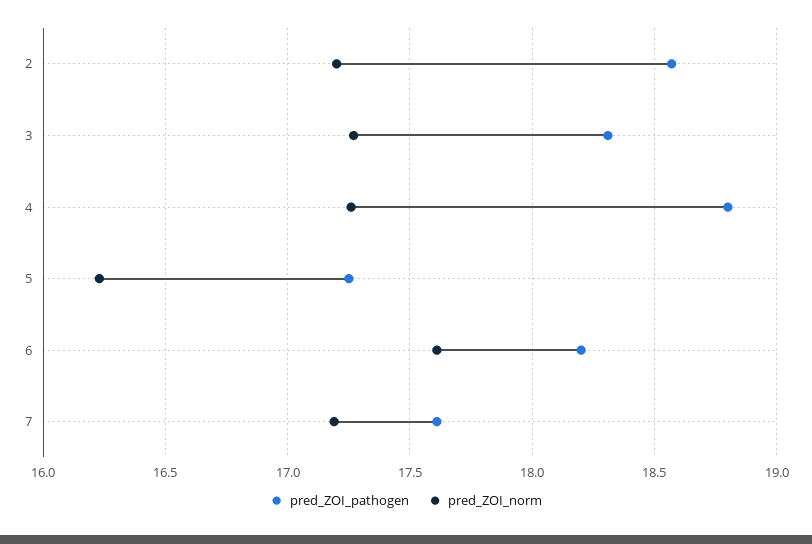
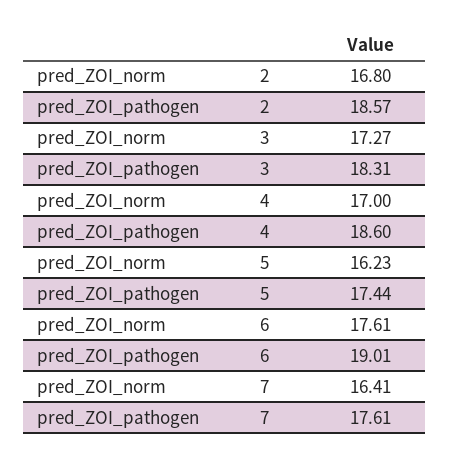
pred_ZOI_norm, 2: 17.2 -> 16.8
pred_ZOI_pathogen, 4: 18.8 -> 18.6
pred_ZOI_norm, 4: 17.25 -> 17
pred_ZOI_pathogen, 5: 17.25 -> 17.44
pred_ZOI_pathogen, 6: 18.2 -> 19.01
pred_ZOI_norm, 7: 17.2 -> 16.41

